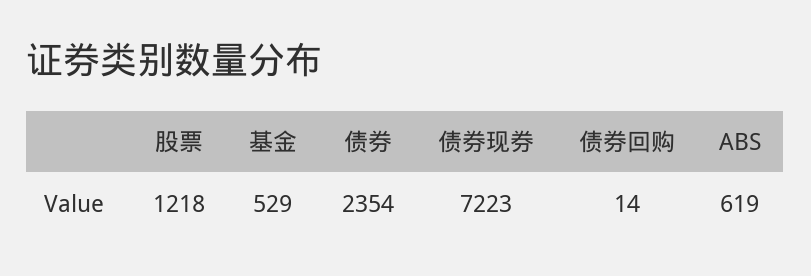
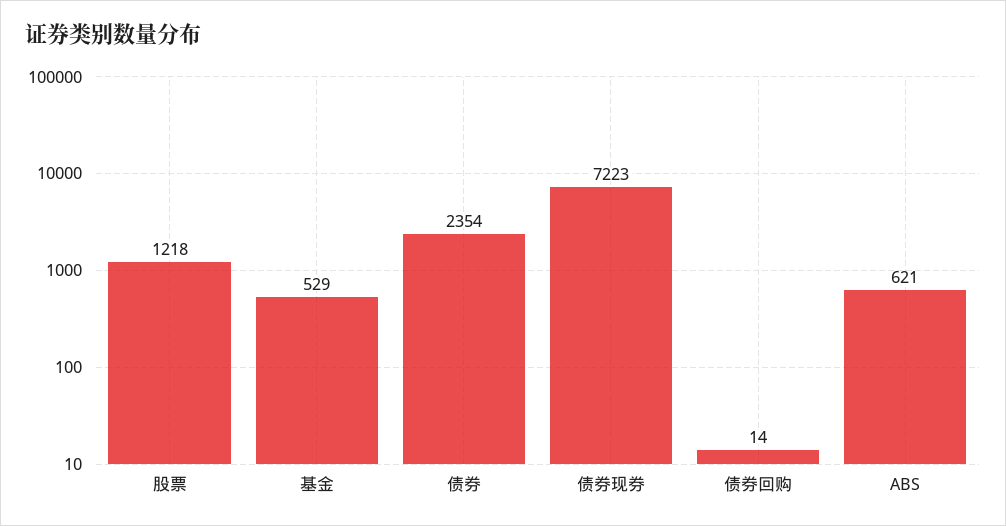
ABS: 619 -> 621

